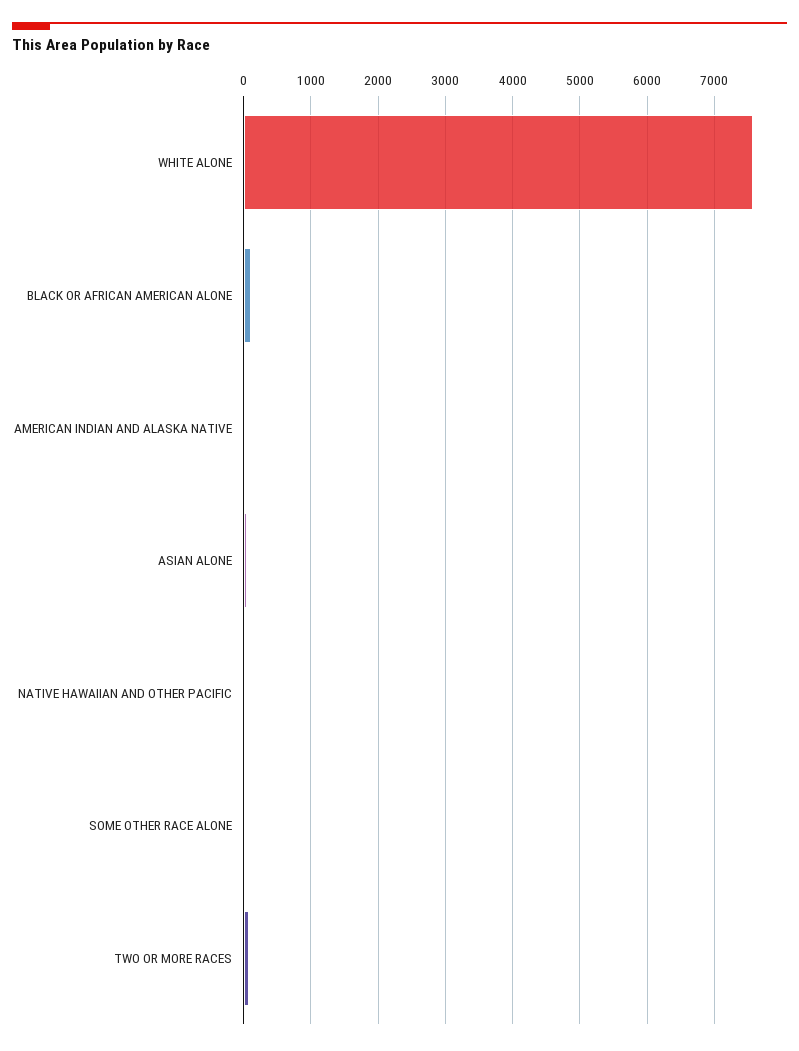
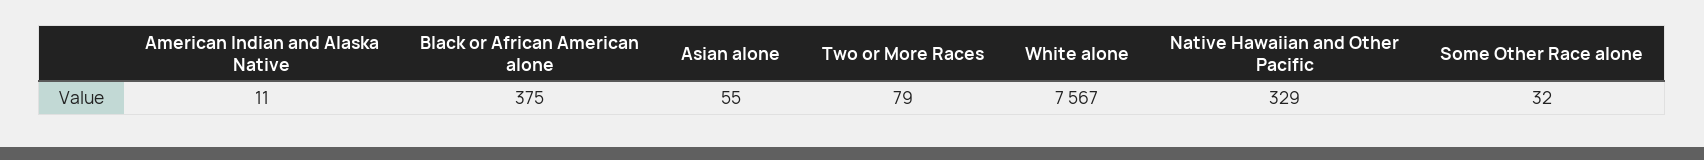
BLACK OR AFRICAN AMERICAN ALONE: 100 -> 375
NATIVE HAWAIIAN AND OTHER PACIFIC: 0 -> 329

